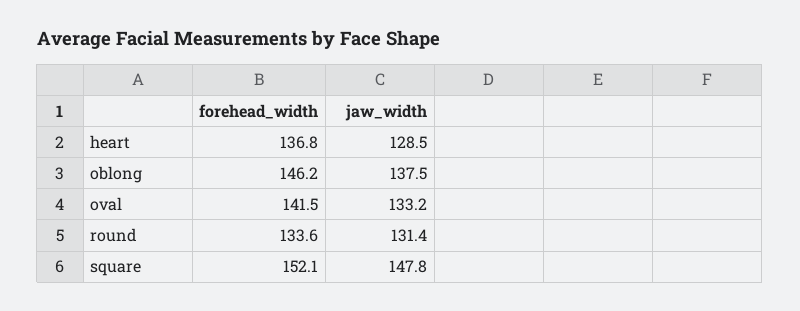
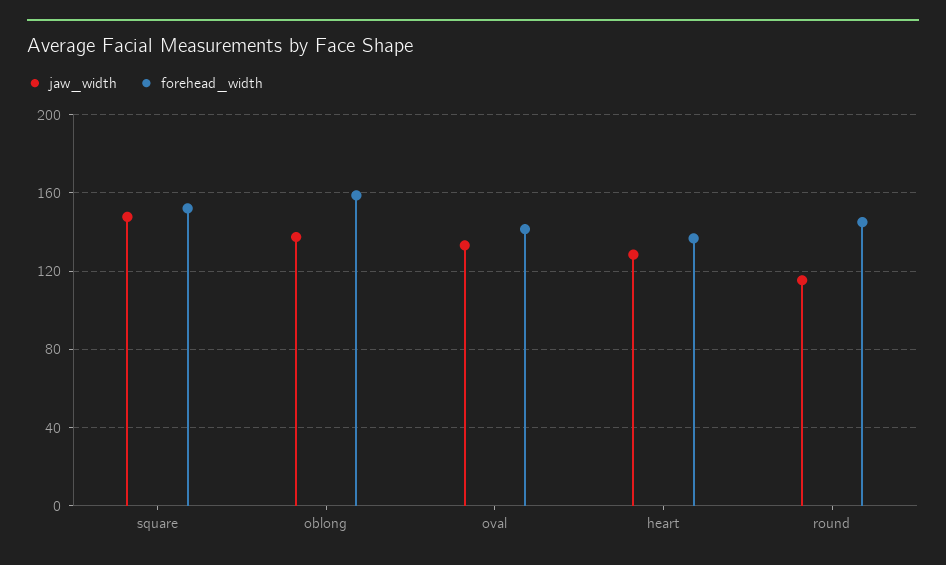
forehead_width, oblong: 146.2 -> 160
forehead_width, round: 133.6 -> 145
jaw_width, round: 131.4 -> 115

